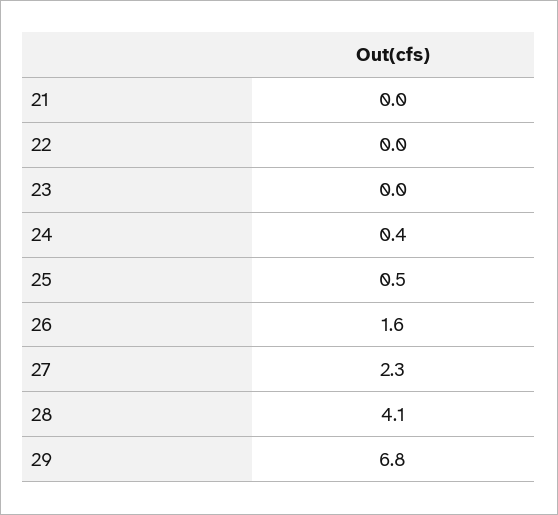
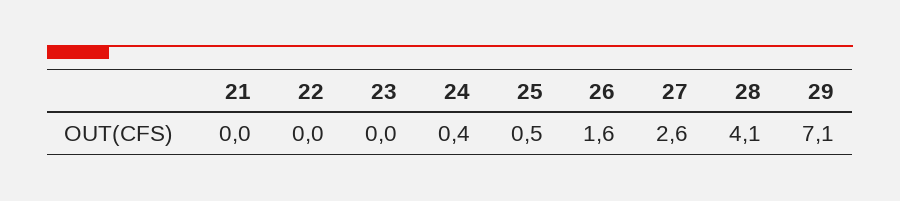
27: 2.3 -> 2.6
29: 6.8 -> 7.1

